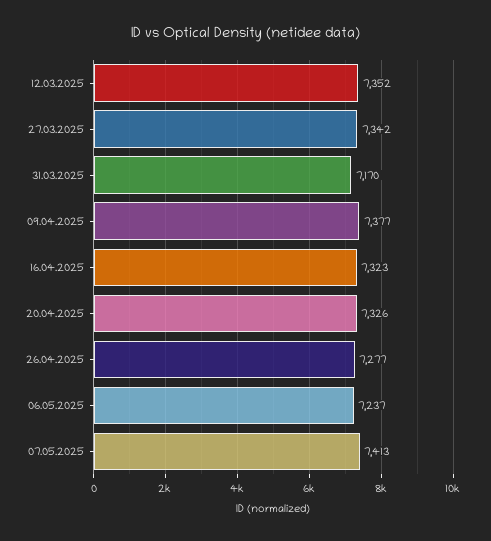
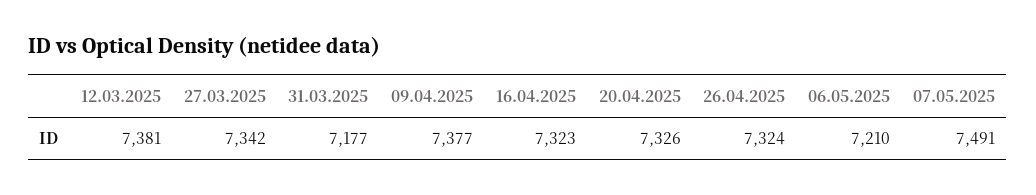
12.03.2025: 7352 -> 7381
31.03.2025: 7170 -> 7177
26.04.2025: 7277 -> 7324
06.05.2025: 7237 -> 7210
07.05.2025: 7413 -> 7491

